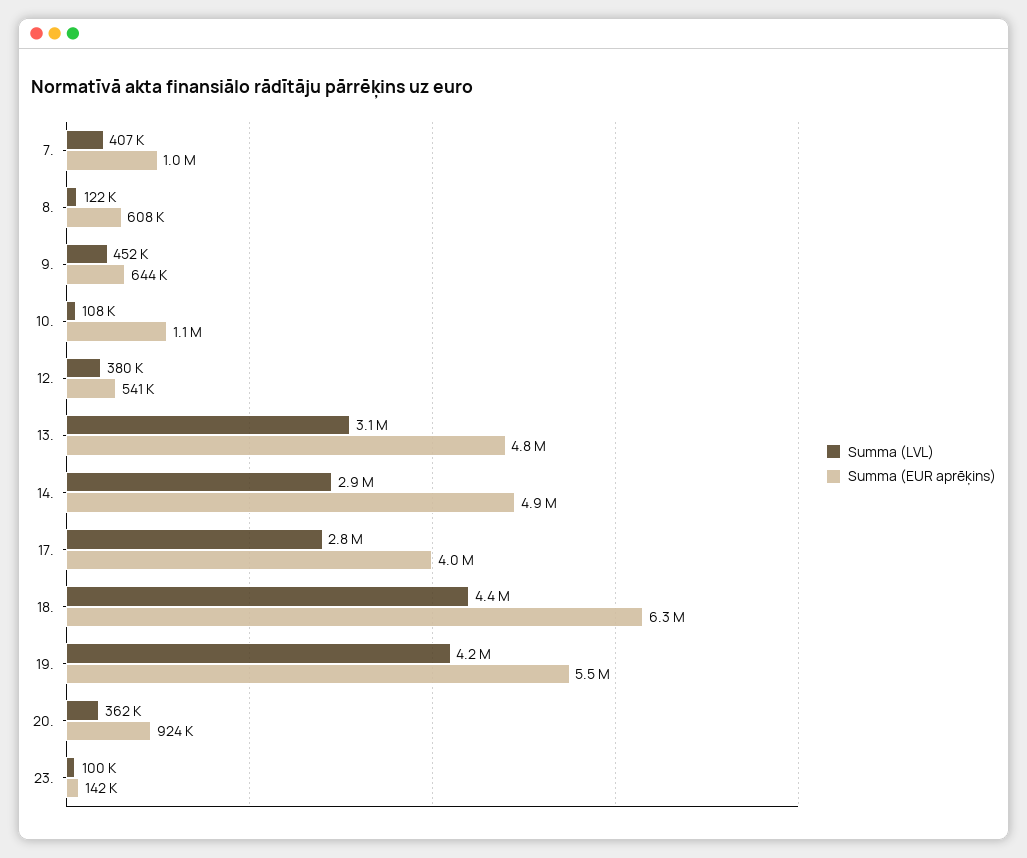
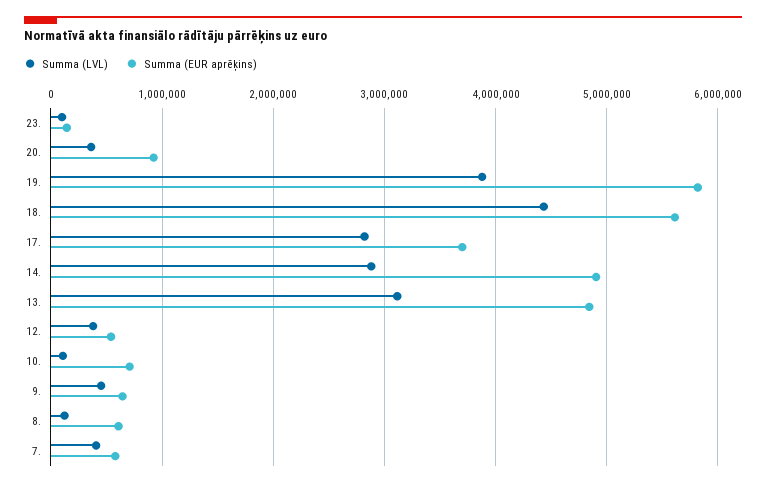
Summa (EUR aprēķins), 7.: 1000000 -> 600000
Summa (EUR aprēķins), 10.: 1100000 -> 700000
Summa (EUR aprēķins), 17.: 4000000 -> 3700000
Summa (EUR aprēķins), 18.: 6300000 -> 5600000
Summa (LVL), 19.: 4200000 -> 3900000
Summa (EUR aprēķins), 19.: 5500000 -> 5800000

